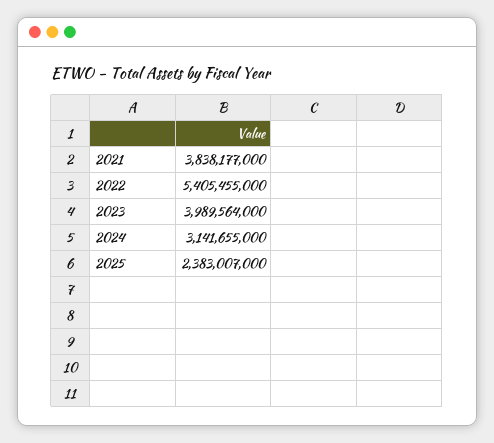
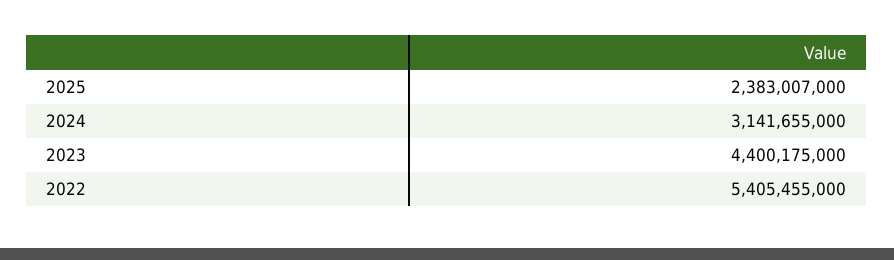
2021: 3838177000 -> none
2023: 3989564000 -> 4400175000

